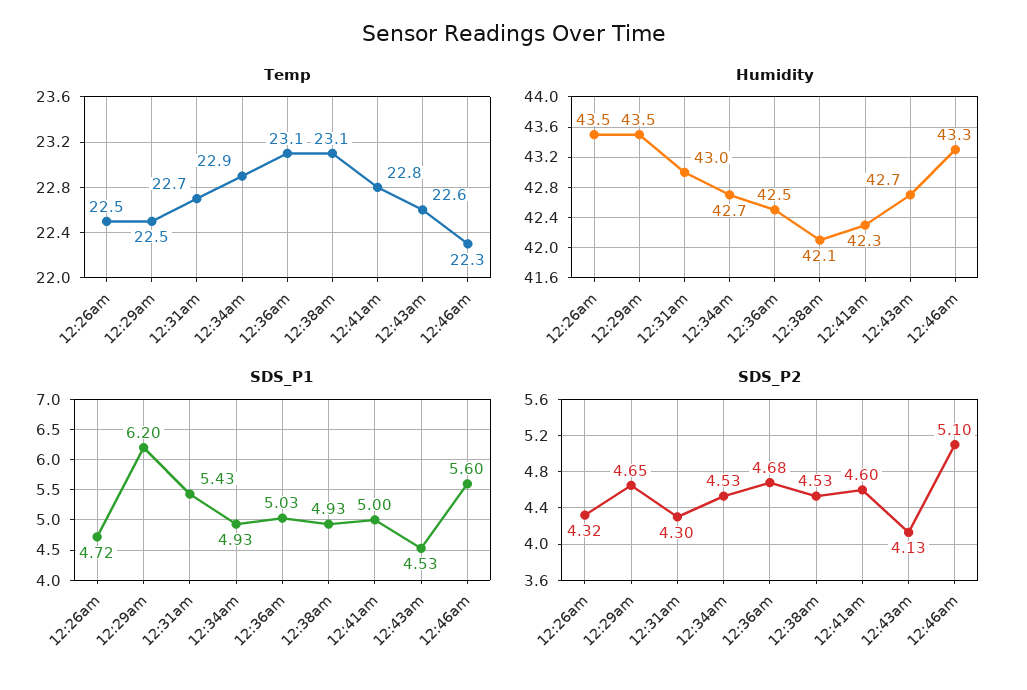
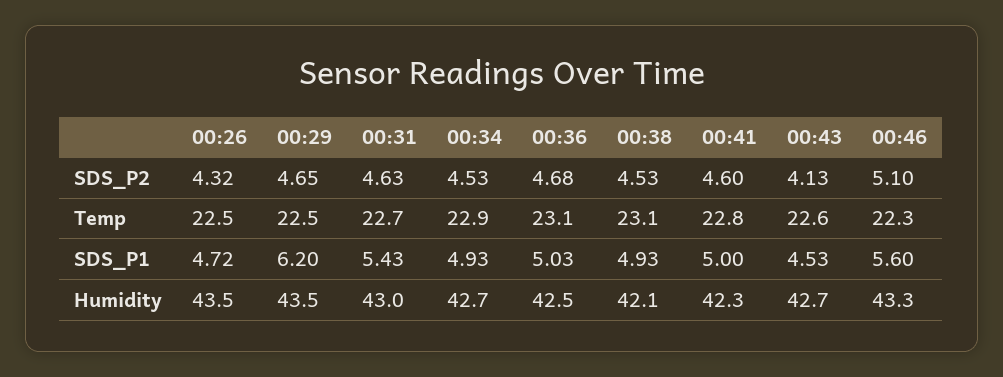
SDS_P2, 12:31am: 4.3 -> 4.63

